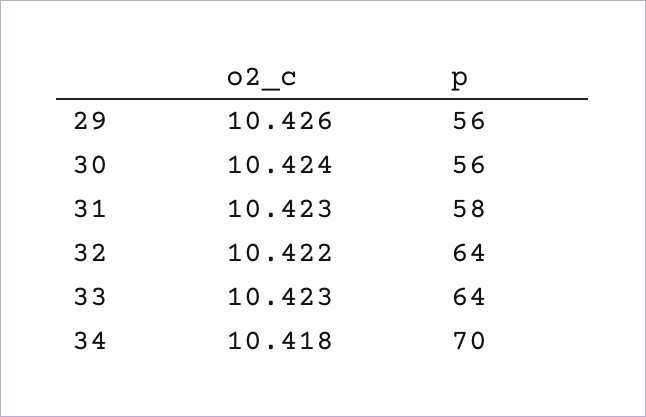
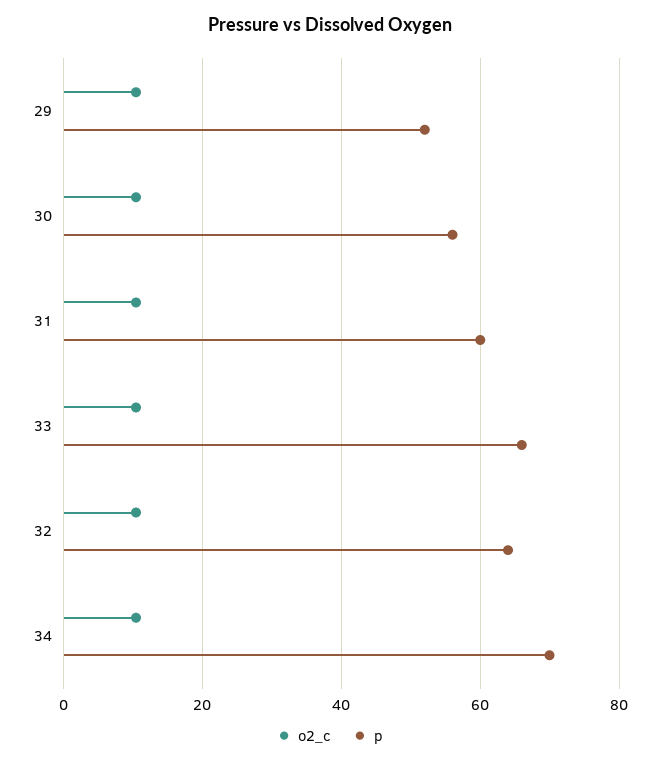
p, 29: 56 -> 52
p, 31: 58 -> 60
p, 33: 64 -> 66

